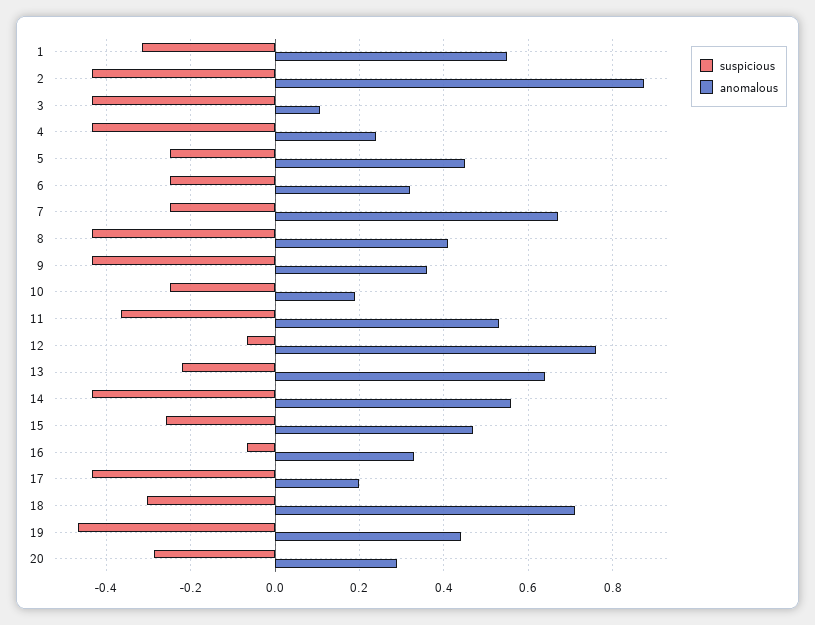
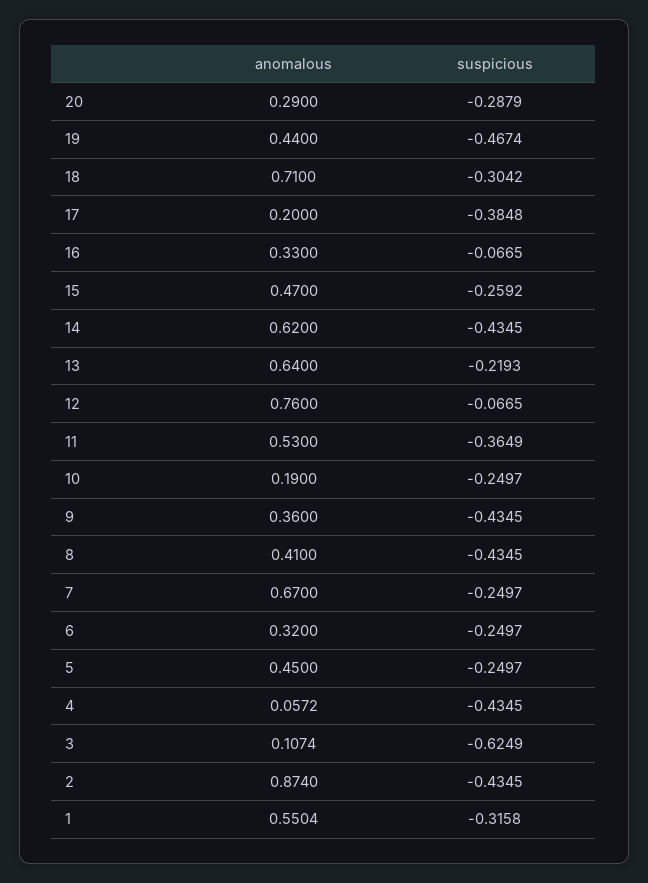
suspicious, 3: -0.44 -> -0.6249
anomalous, 4: 0.24 -> 0.0572
anomalous, 14: 0.56 -> 0.62
suspicious, 17: -0.44 -> -0.3848

